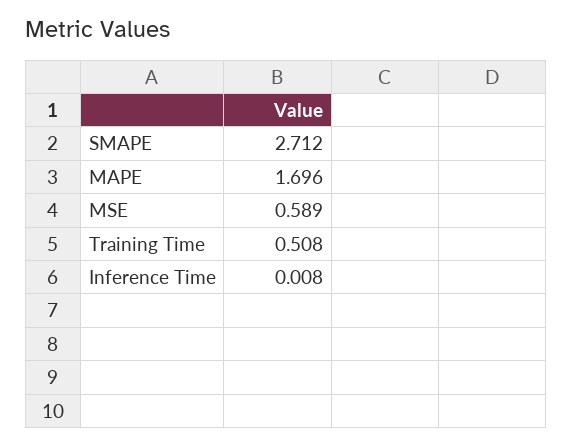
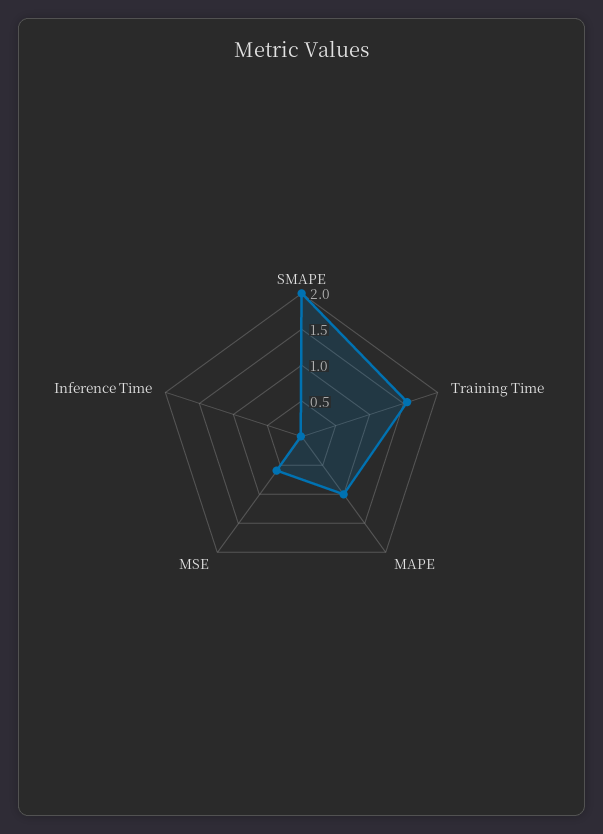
SMAPE: 2.712 -> 2
MAPE: 1.696 -> 1
Training Time: 0.508 -> 1.5

